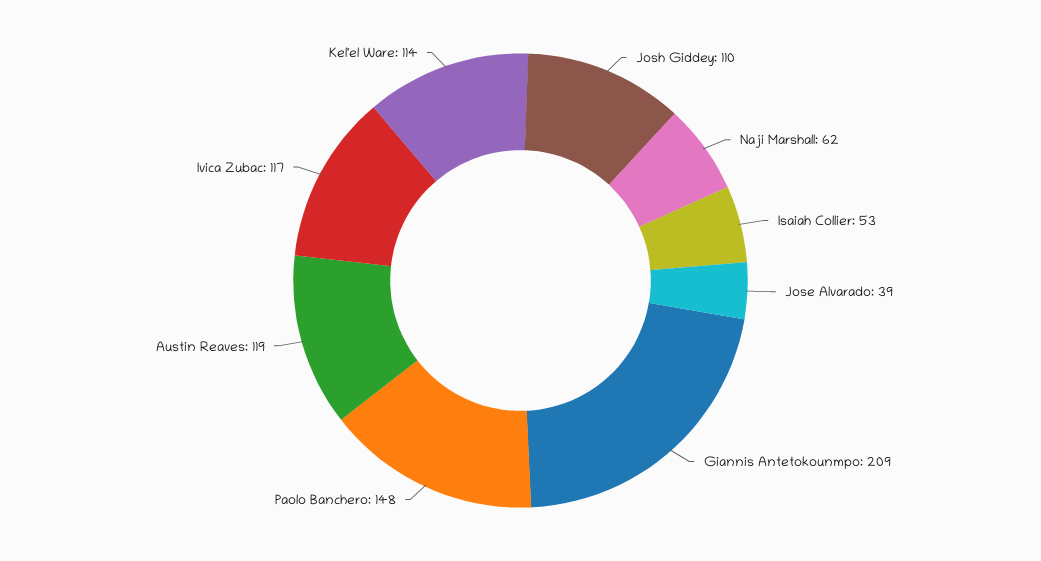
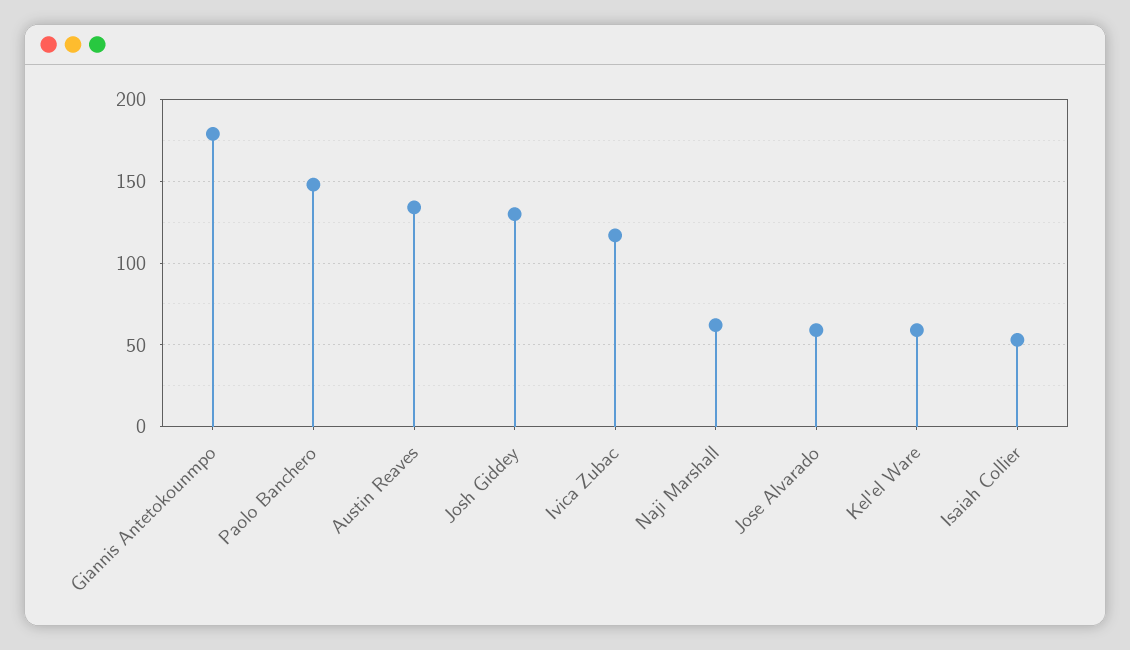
Josh Giddey: 110 -> 130
Jose Alvarado: 39 -> 60
Giannis Antetokounmpo: 209 -> 180
Austin Reaves: 119 -> 135
Kel'el Ware: 114 -> 60

